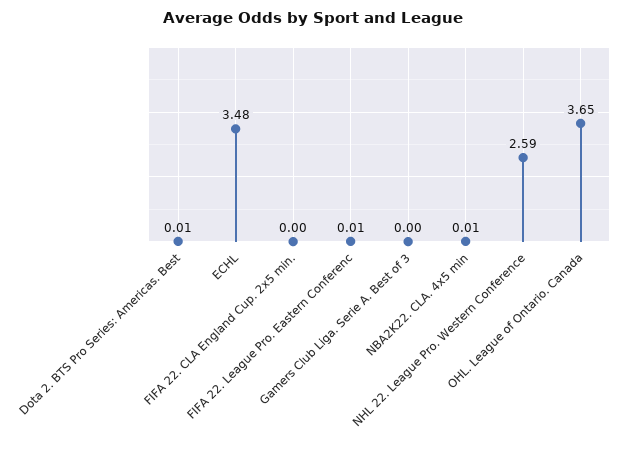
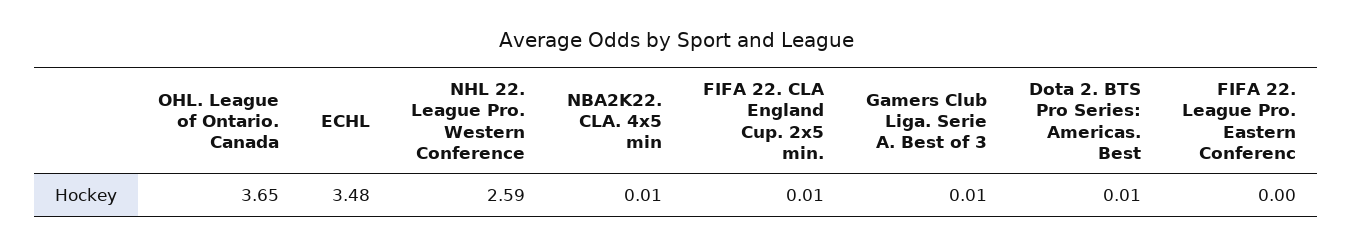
FIFA 22. CLA England Cup. 2x5 min.: 0 -> 0.01
FIFA 22. League Pro. Eastern Conferenc: 0.01 -> 0
Gamers Club Liga. Serie A. Best of 3: 0 -> 0.01

